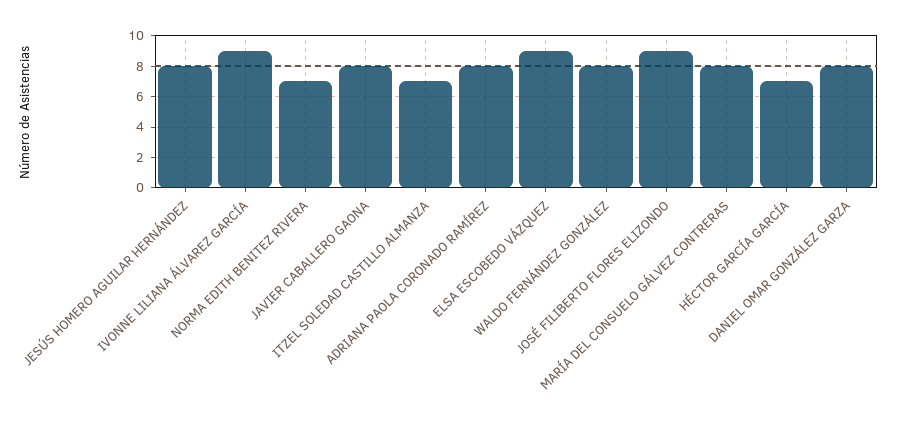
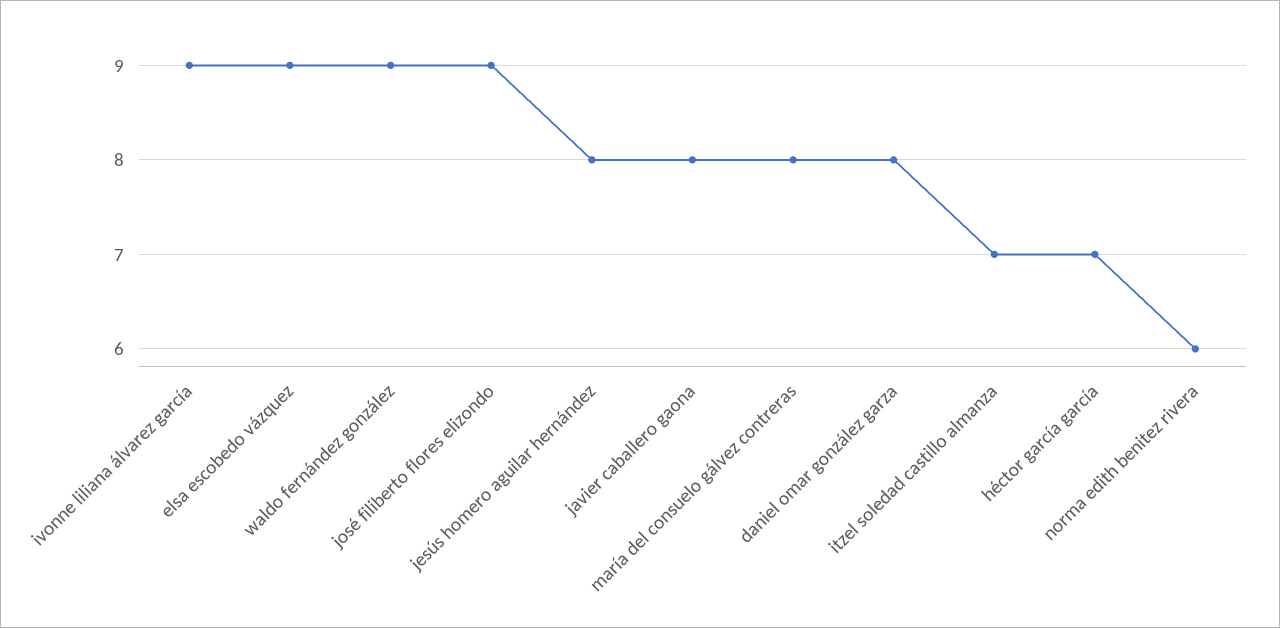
NORMA EDITH BENITEZ RIVERA: 7 -> 6
ADRIANA PAOLA CORONADO RAMÍREZ: 8 -> none
WALDO FERNÁNDEZ GONZÁLEZ: 8 -> 9

